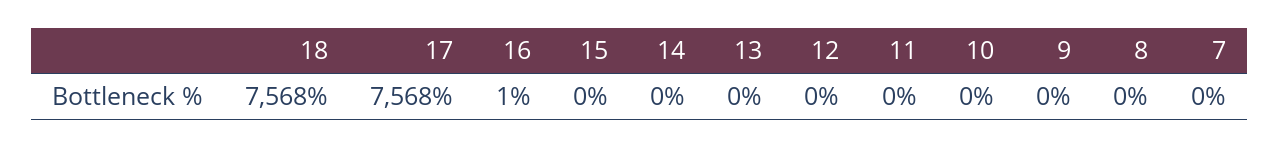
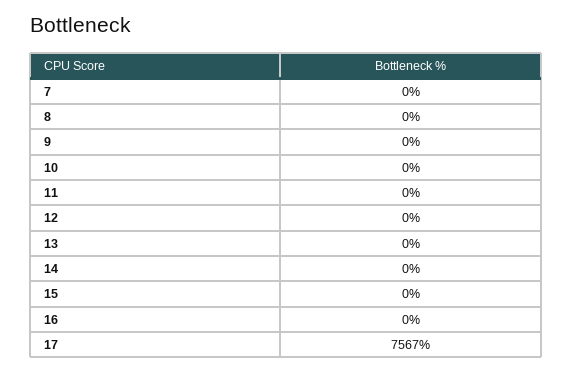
18: 7568 -> none
17: 7568 -> 7567
16: 1 -> 0

